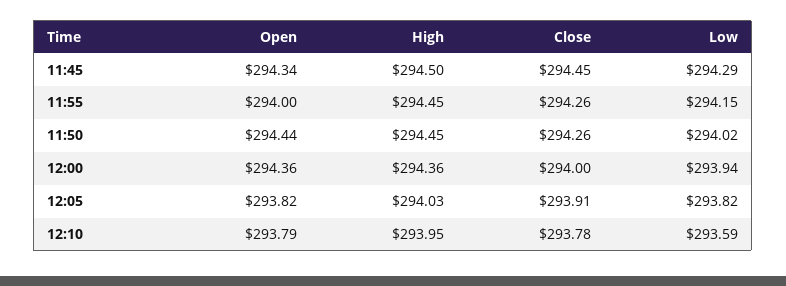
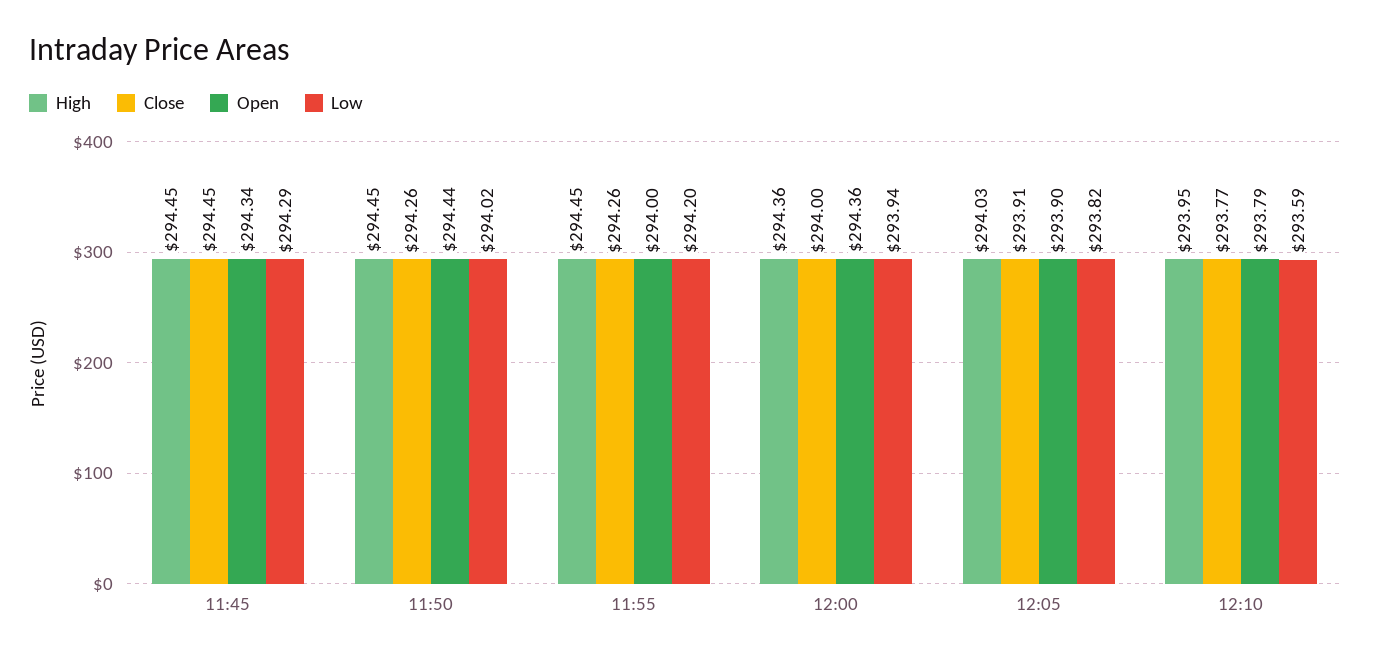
High, 11:45: 294.5 -> 294.45
Low, 11:55: 294.15 -> 294.2
Open, 12:05: 293.82 -> 293.9
Close, 12:10: 293.78 -> 293.77

